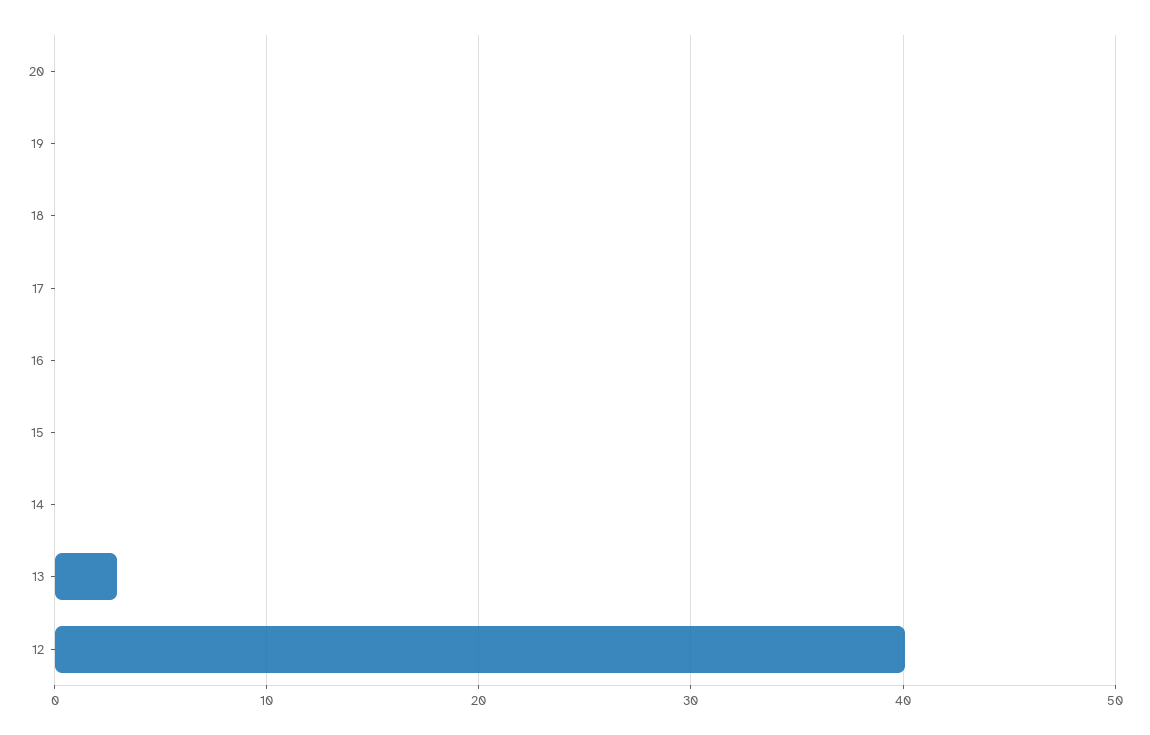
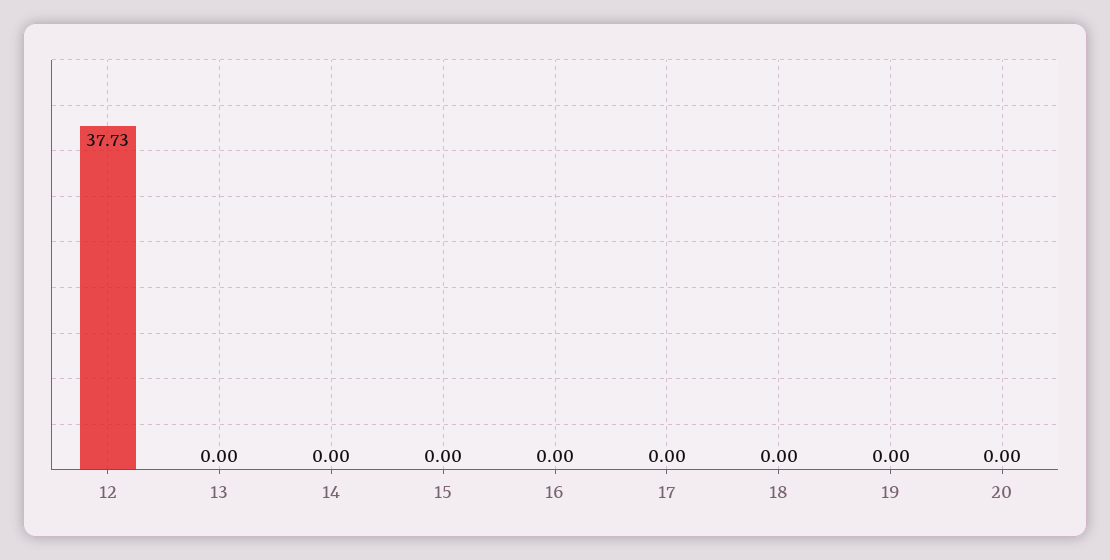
13: 3 -> 0
12: 40 -> 37.73

